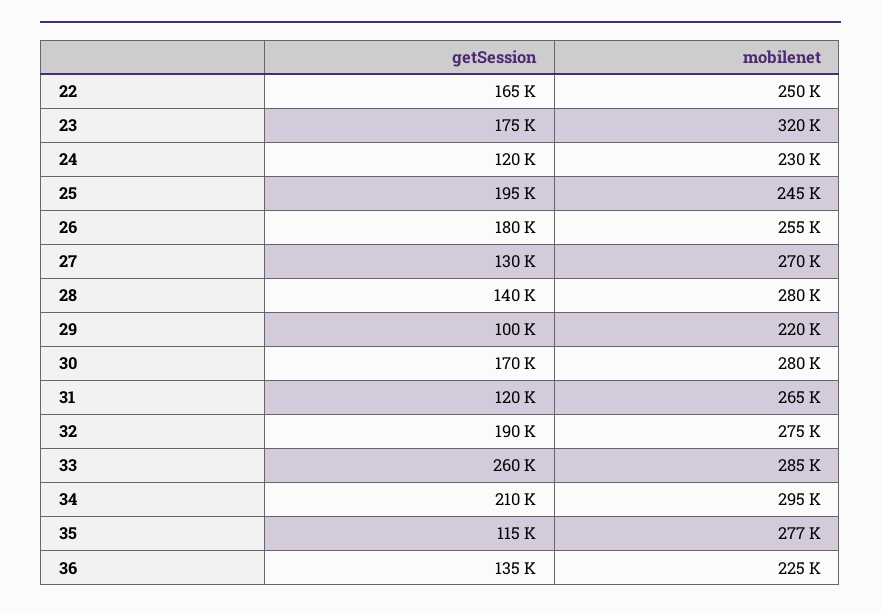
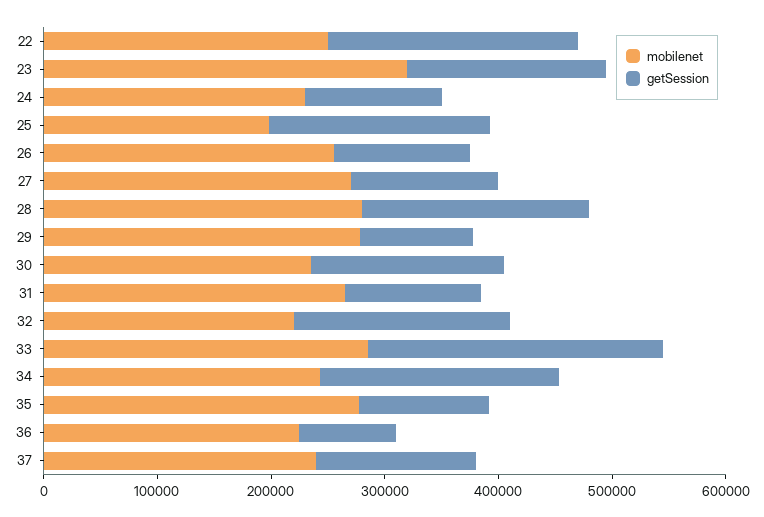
getSession, 22: 165000 -> 220000
mobilenet, 25: 245000 -> 200000
getSession, 26: 180000 -> 120000
getSession, 28: 140000 -> 200000
mobilenet, 29: 220000 -> 280000
mobilenet, 30: 280000 -> 240000
mobilenet, 32: 275000 -> 220000
mobilenet, 34: 295000 -> 240000
getSession, 36: 135000 -> 80000
mobilenet, 37: none -> 240000
getSession, 37: none -> 140000

